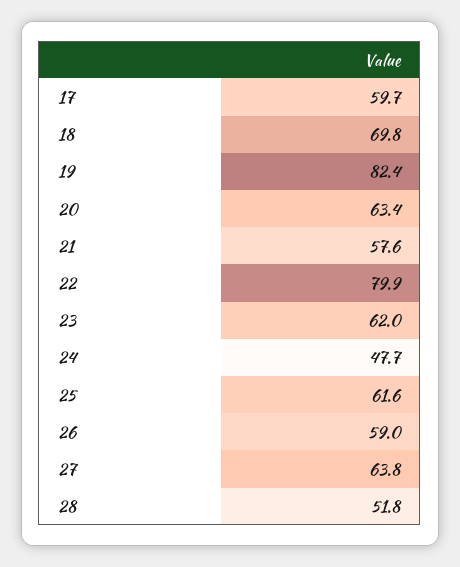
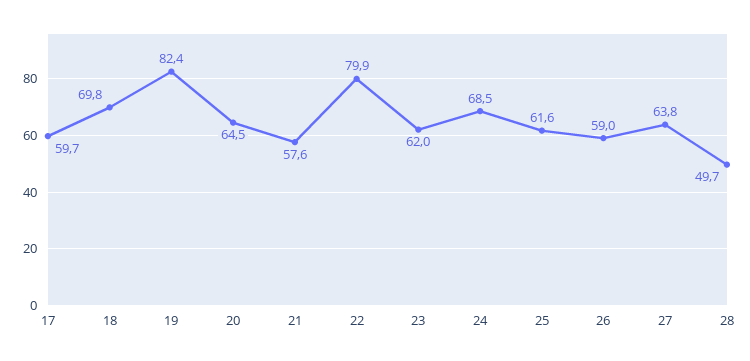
20: 63.4 -> 64.5
24: 47.7 -> 68.5
28: 51.8 -> 49.7

